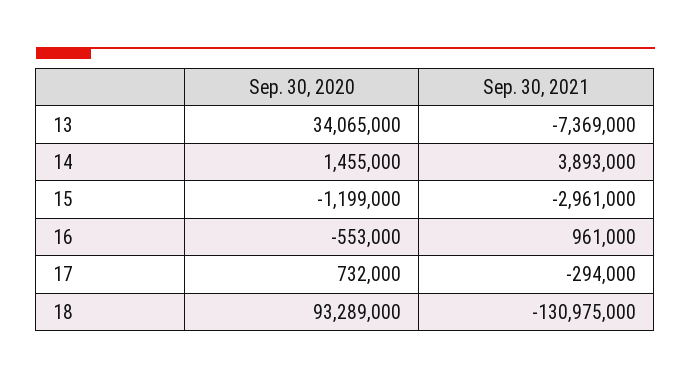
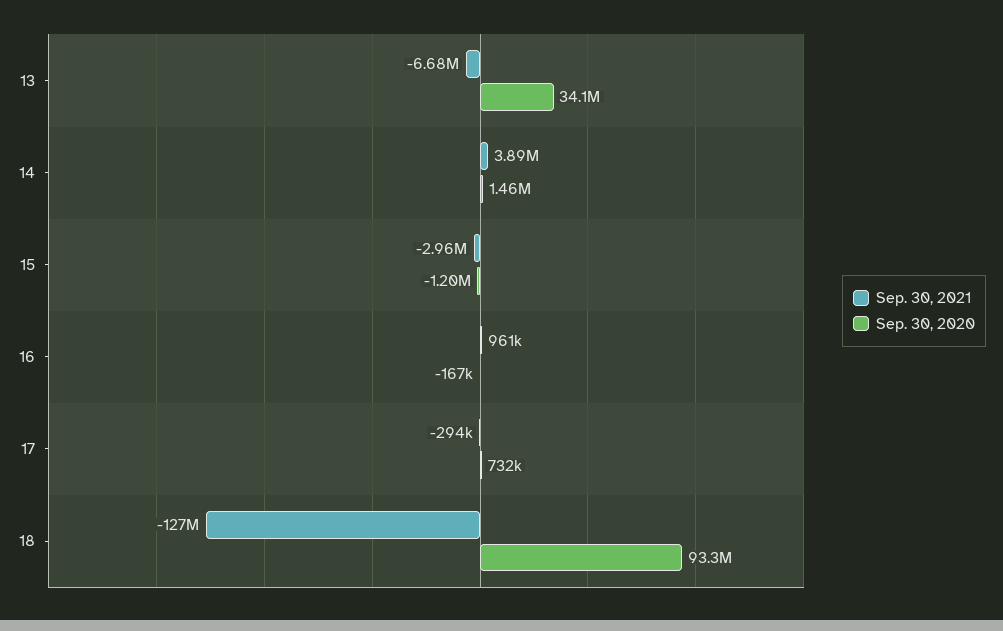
Sep. 30, 2021, 13: -7369000 -> -6680000
Sep. 30, 2020, 16: -553000 -> -167000
Sep. 30, 2021, 18: -130975000 -> -127000000

